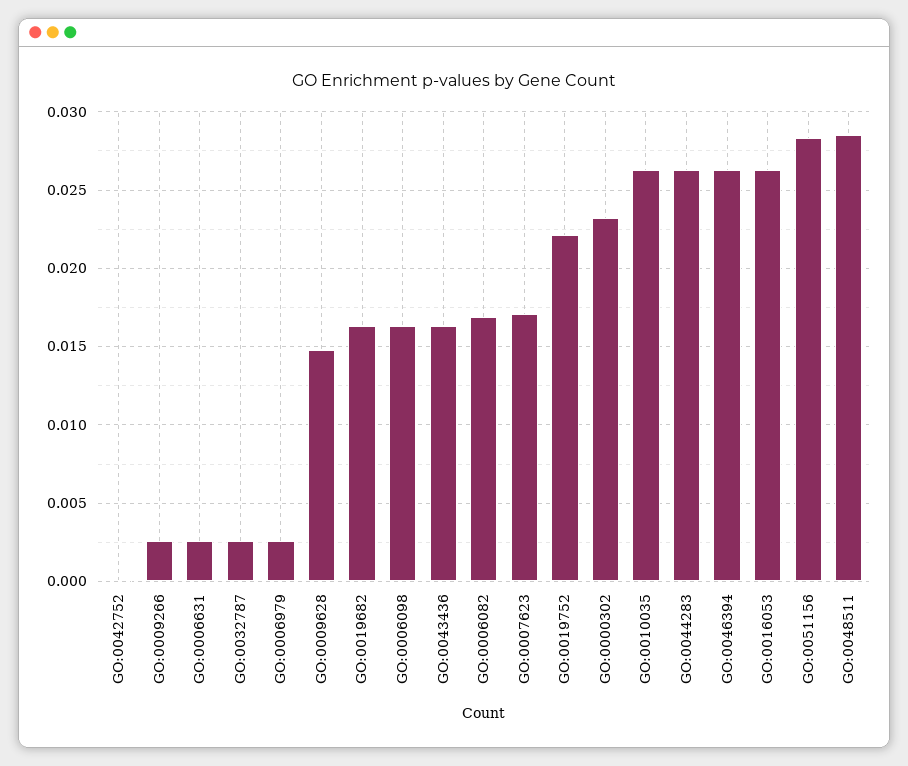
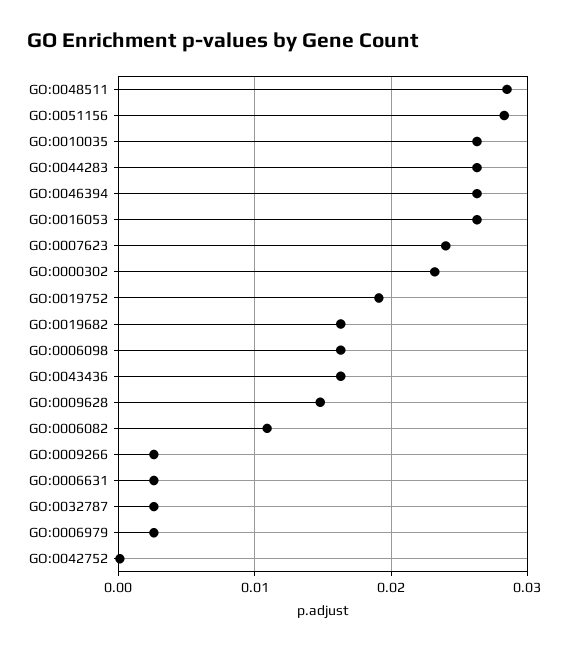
GO:0006082: 0.017 -> 0.011
GO:0007623: 0.017 -> 0.024
GO:0019752: 0.022 -> 0.019

